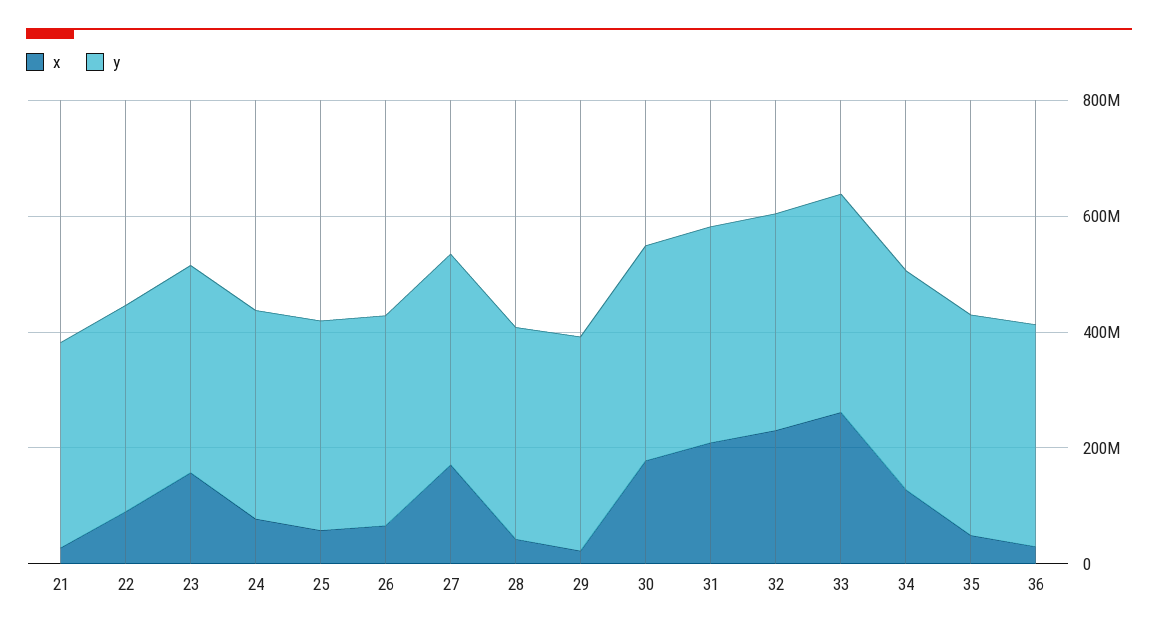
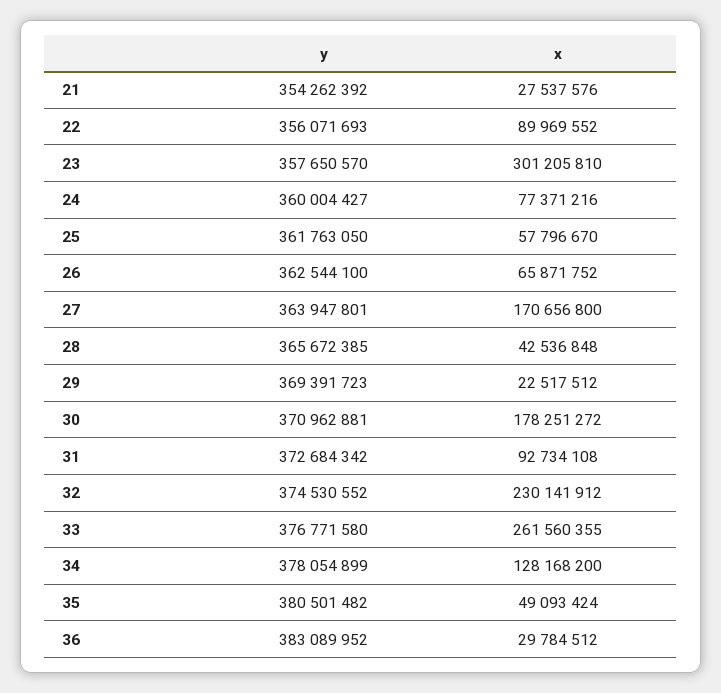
x, 23: 150000000 -> 301205810
x, 31: 200000000 -> 92734108

